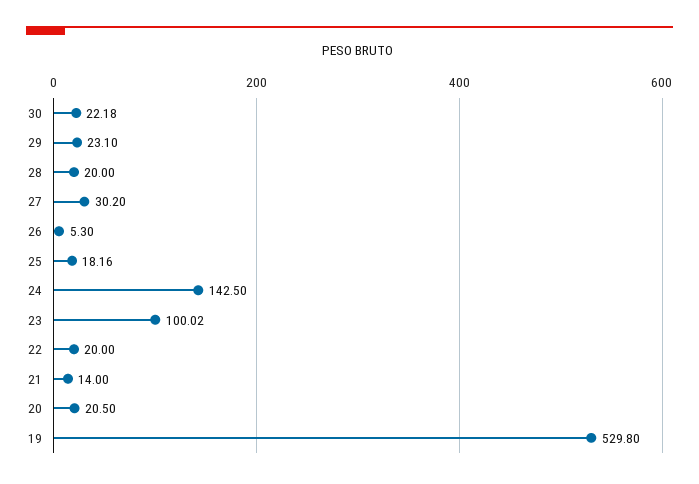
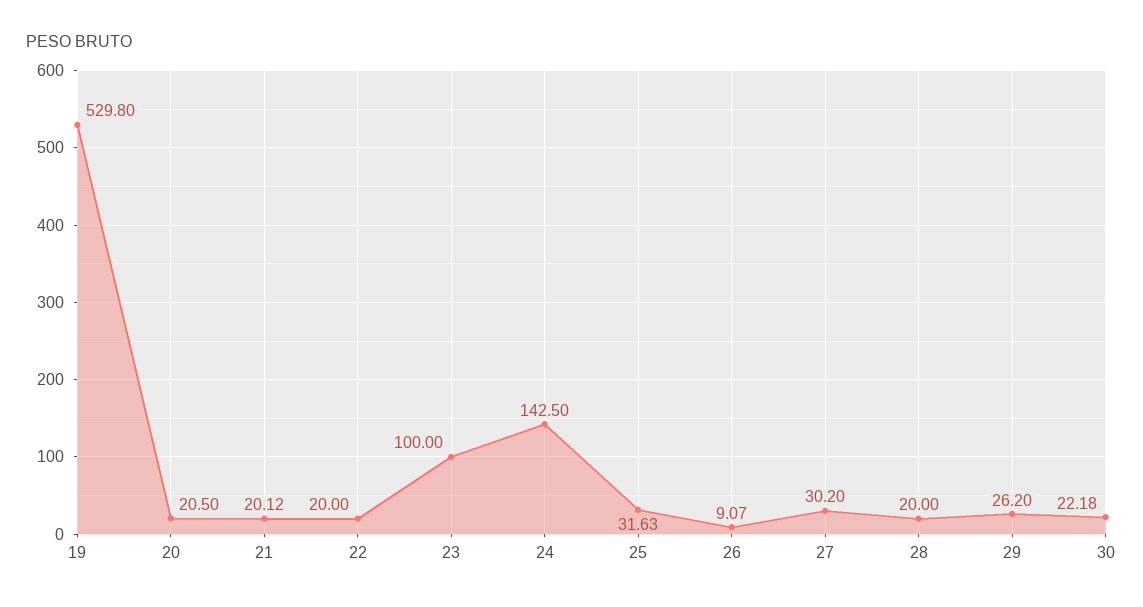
29: 23.1 -> 26.2
26: 5.3 -> 9.07
25: 18.16 -> 31.63
23: 100.02 -> 100
21: 14 -> 20.12

